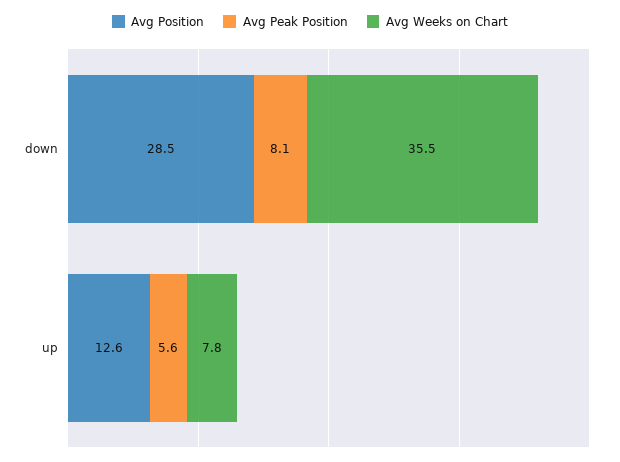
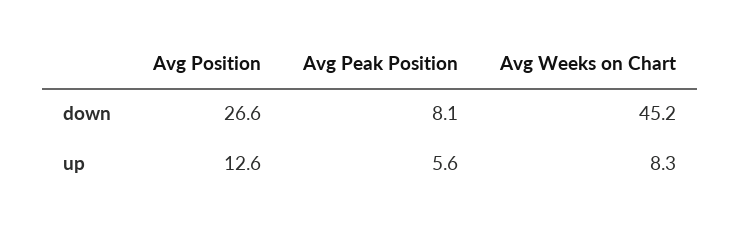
Avg Position, down: 28.5 -> 26.6
Avg Weeks on Chart, down: 35.5 -> 45.2
Avg Weeks on Chart, up: 7.8 -> 8.3

